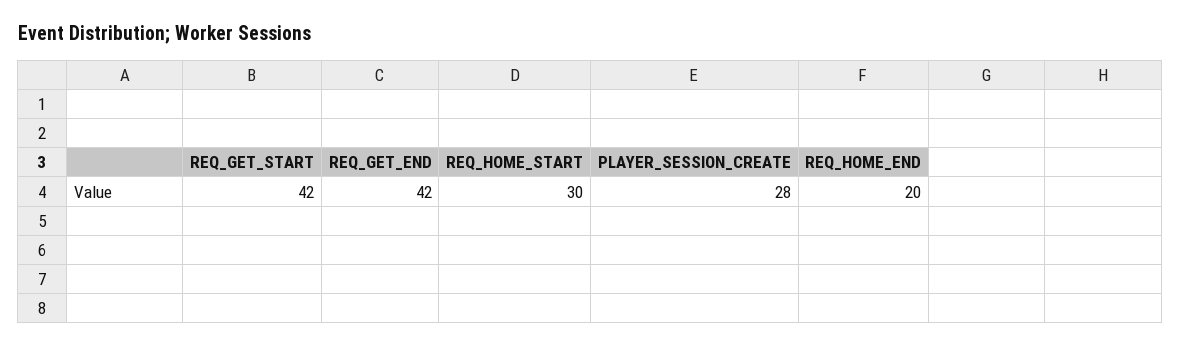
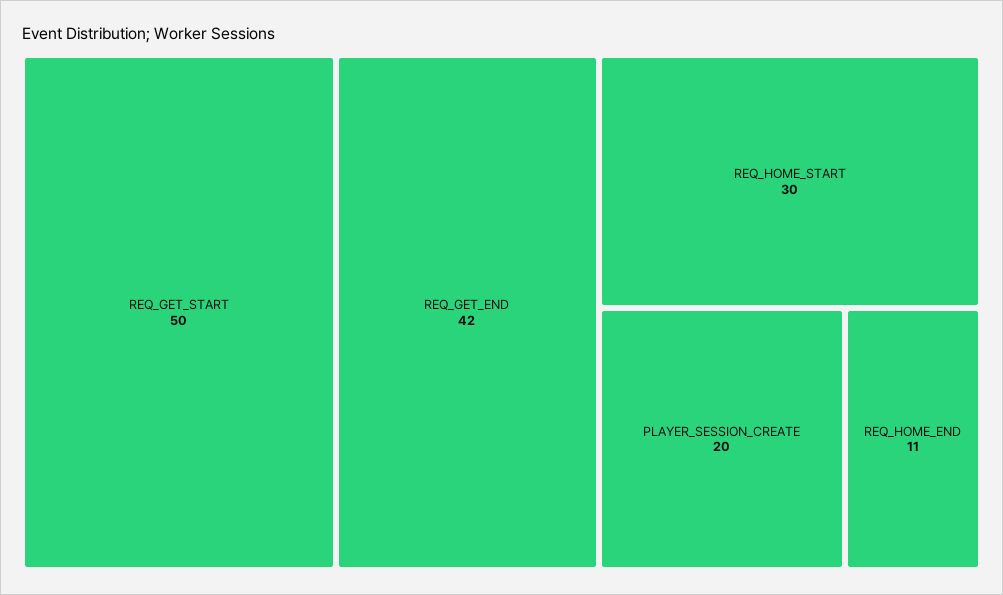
REQ_GET_START: 42 -> 50
PLAYER_SESSION_CREATE: 28 -> 20
REQ_HOME_END: 20 -> 11

